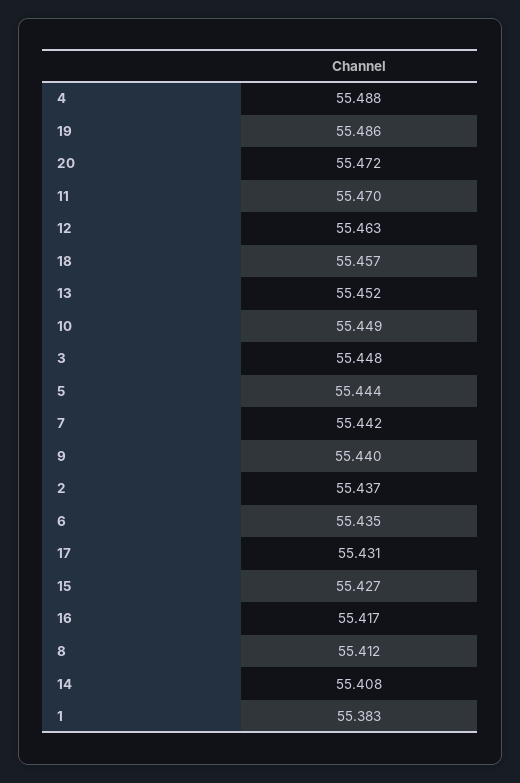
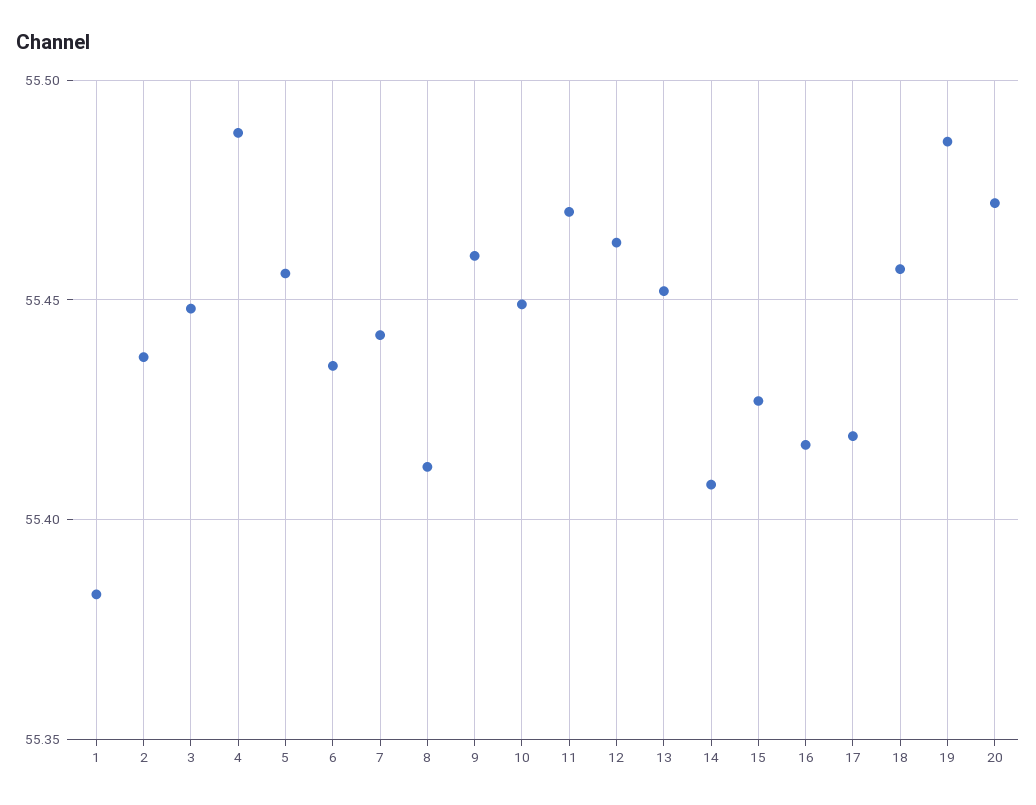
5: 55.444 -> 55.455
9: 55.44 -> 55.46
17: 55.431 -> 55.42

